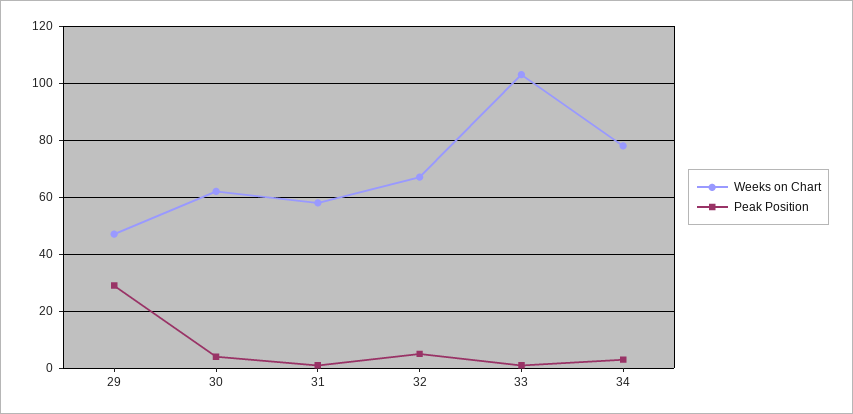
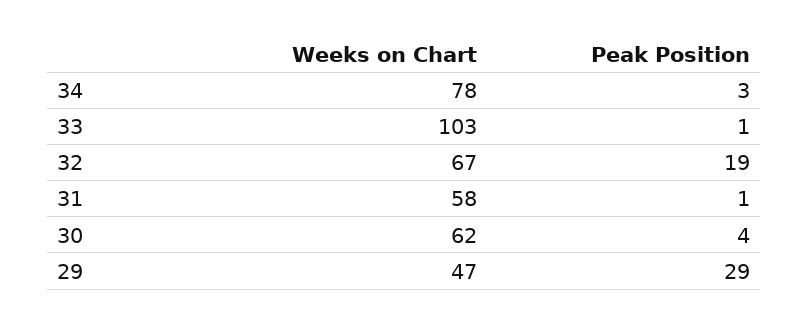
Peak Position, 32: 5 -> 19

